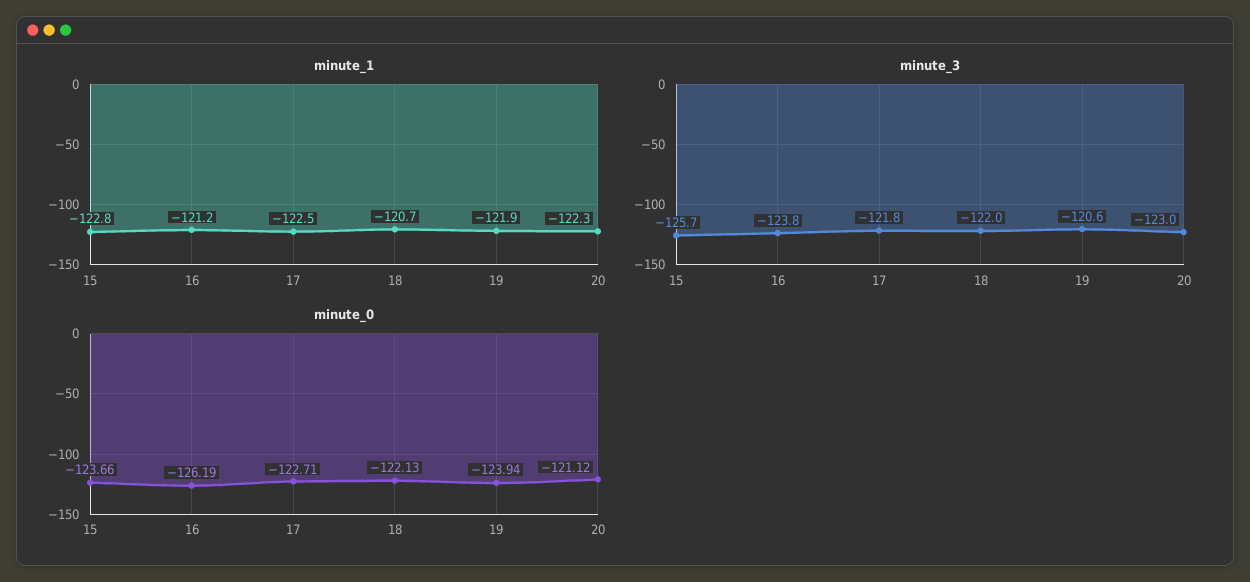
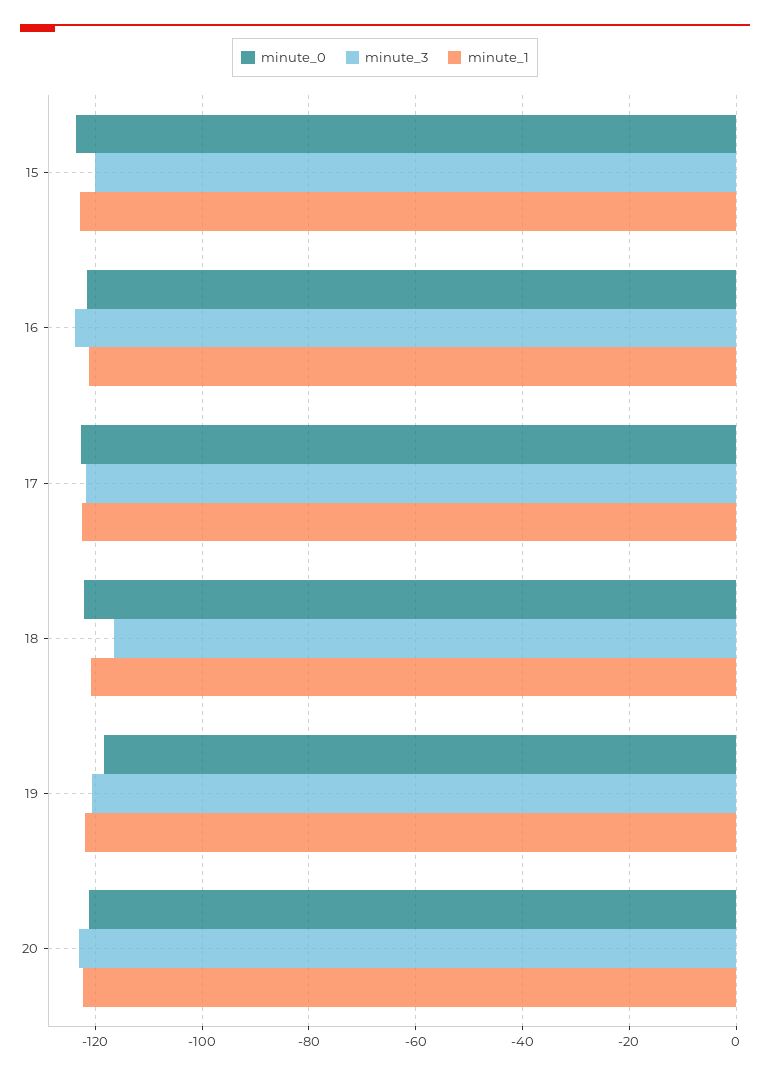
minute_3, 15: -125.7 -> -120
minute_3, 18: -122 -> -116
minute_0, 16: -126.19 -> -122
minute_0, 19: -123.94 -> -118

